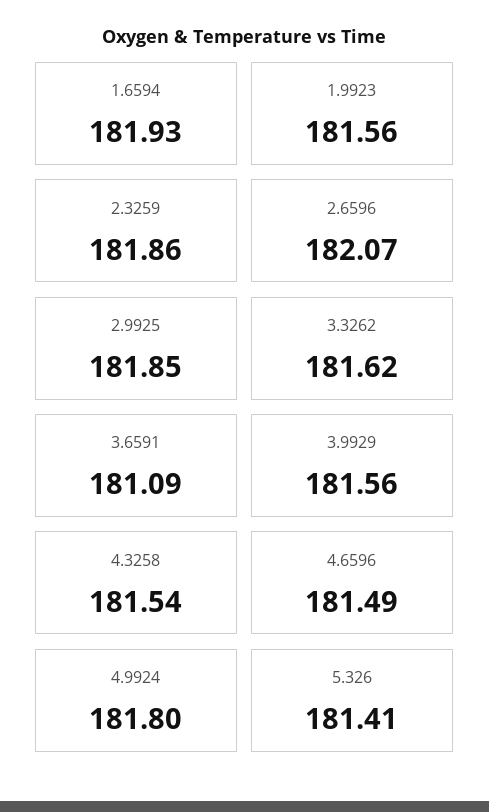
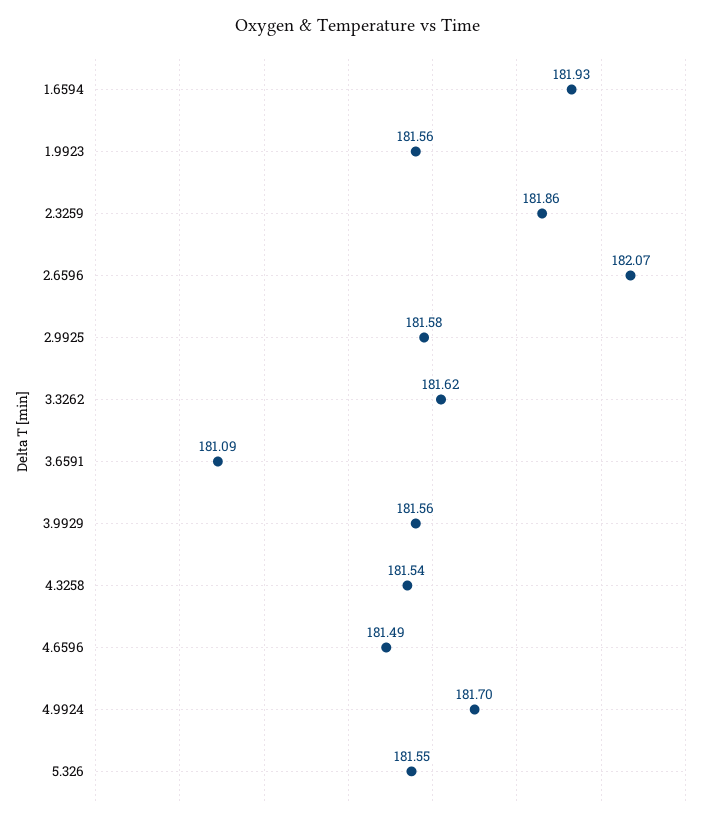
2.9925: 181.85 -> 181.58
4.9924: 181.8 -> 181.7
5.326: 181.41 -> 181.55

